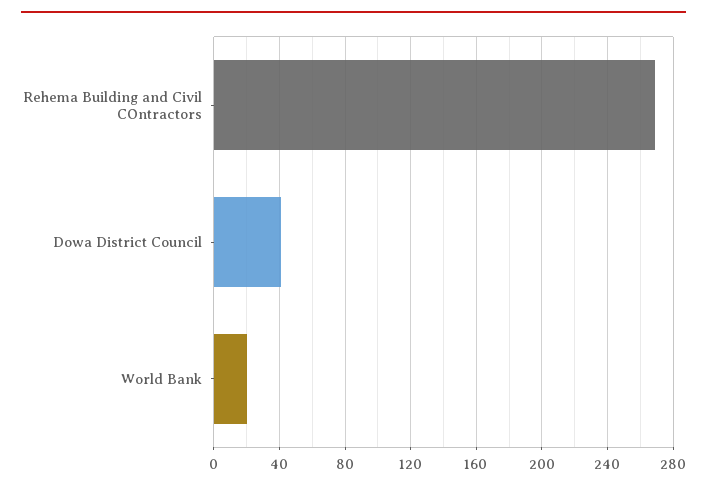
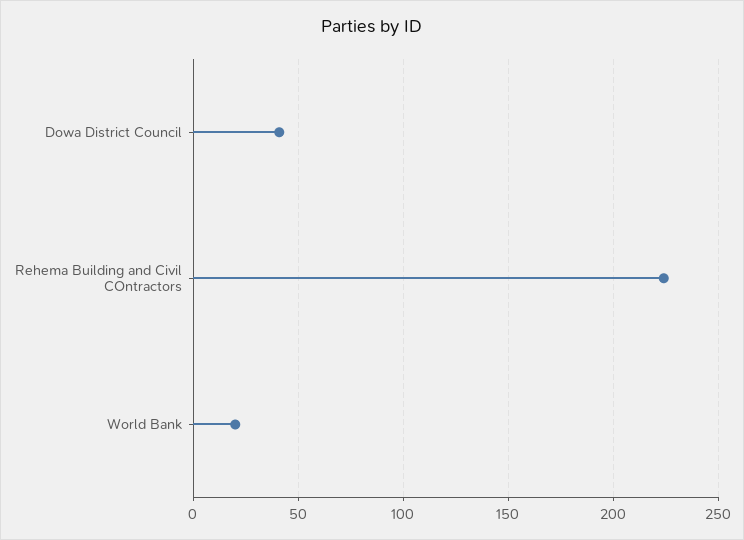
Rehema Building and Civil COntractors: 270 -> 225

